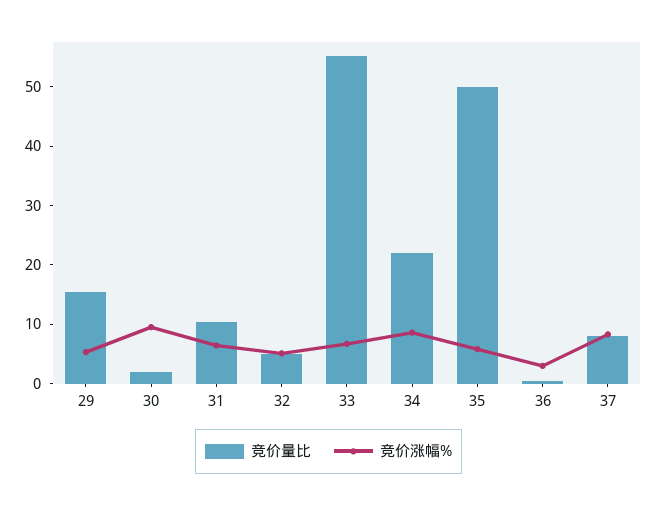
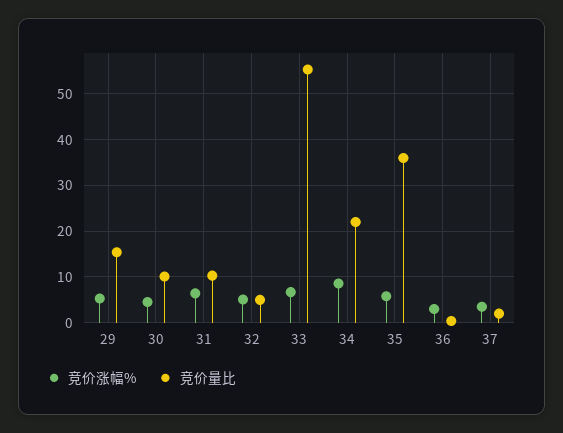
竞价量比, 30: 2 -> 10
竞价涨幅%, 30: 10 -> 4
竞价量比, 35: 50 -> 36
竞价量比, 37: 8 -> 2
竞价涨幅%, 37: 8 -> 4

